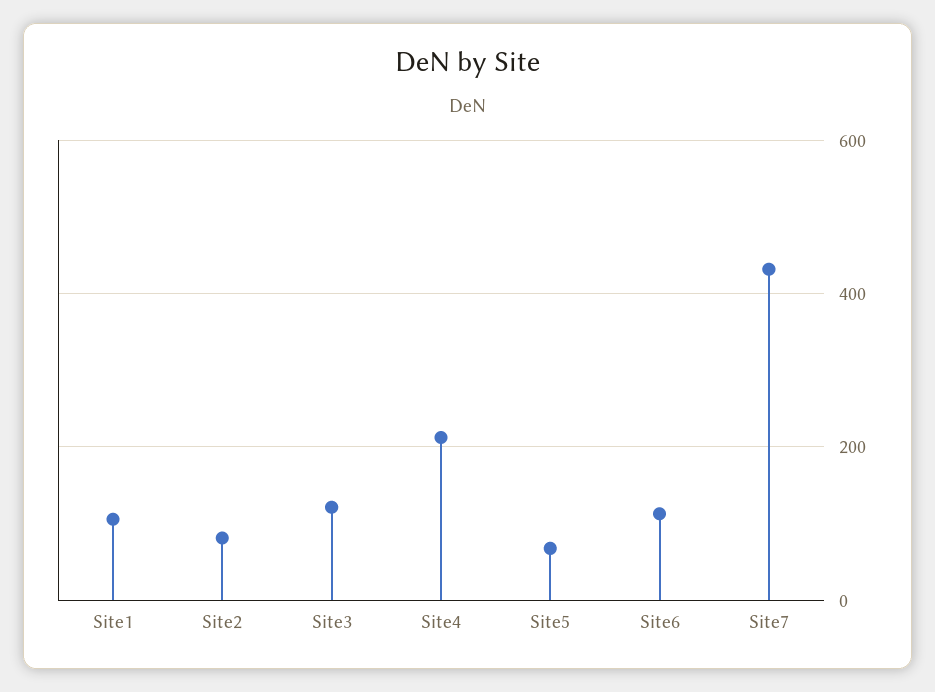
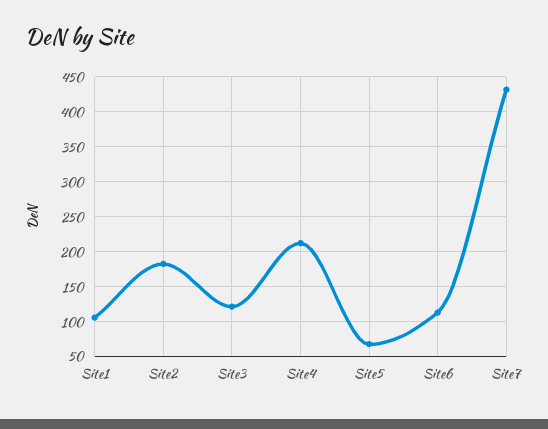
Site2: 80 -> 180

